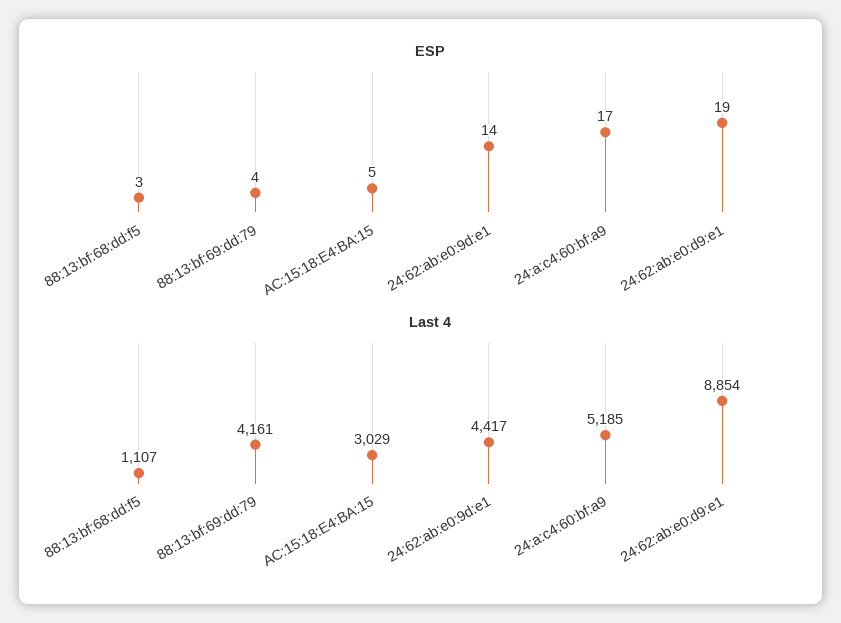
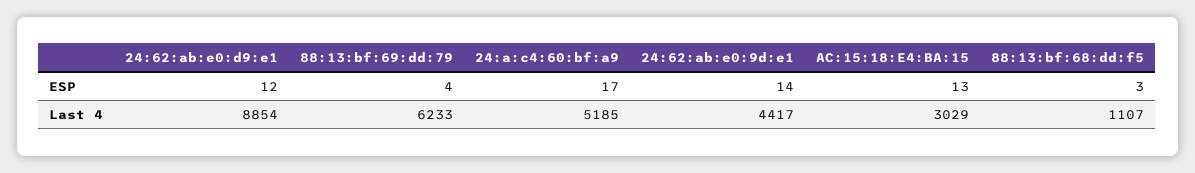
ESP, AC:15:18:E4:BA:15: 5 -> 13
ESP, 24:62:ab:e0:d9:e1: 19 -> 12
Last 4, 88:13:bf:69:dd:79: 4161 -> 6233

